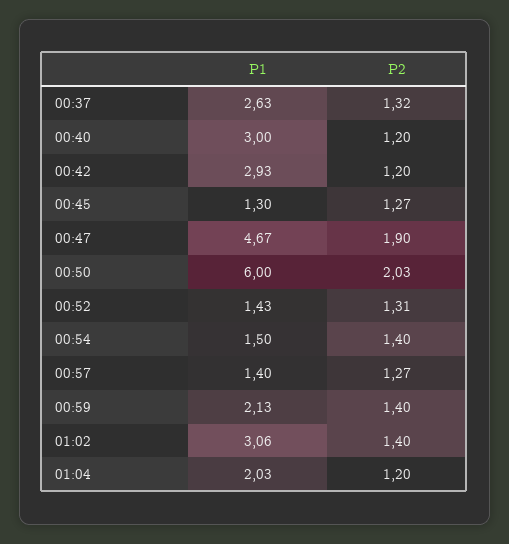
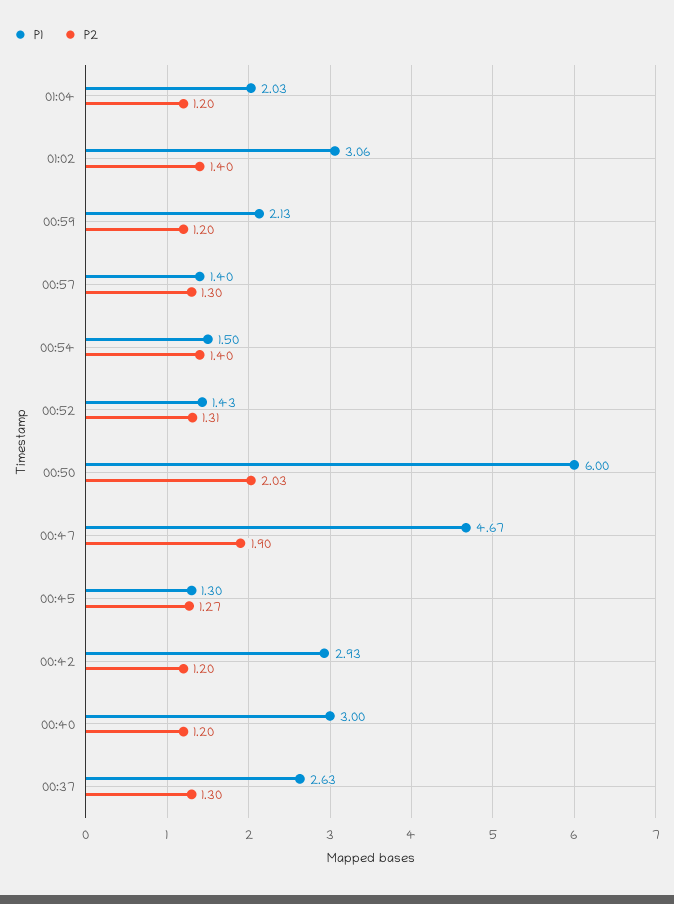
P2, 00:37: 1.32 -> 1.3
P2, 00:57: 1.27 -> 1.3
P2, 00:59: 1.4 -> 1.2

